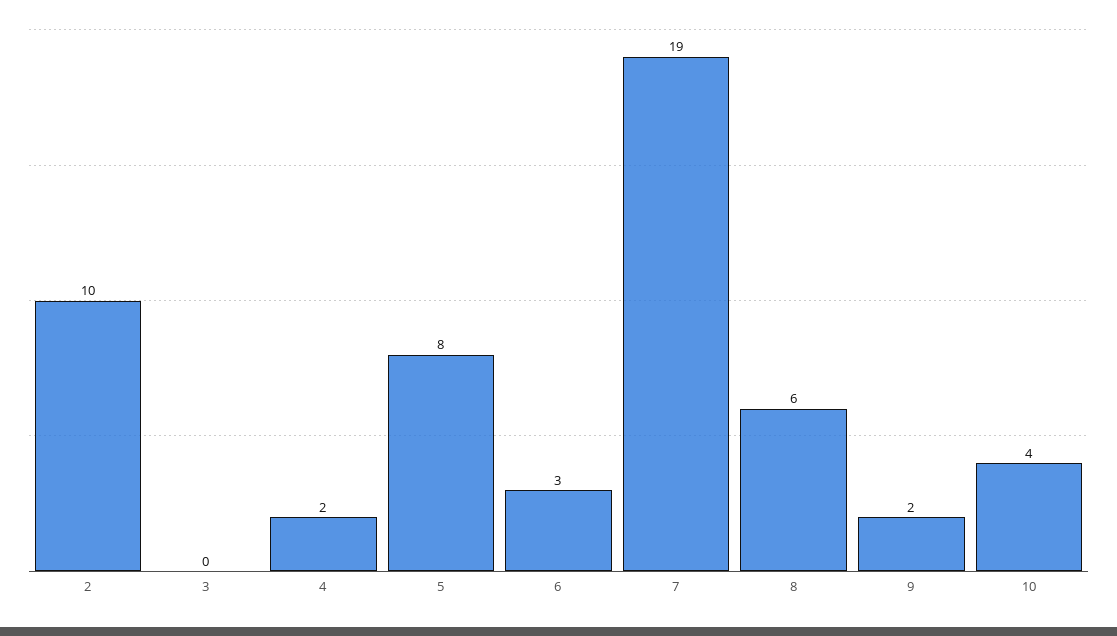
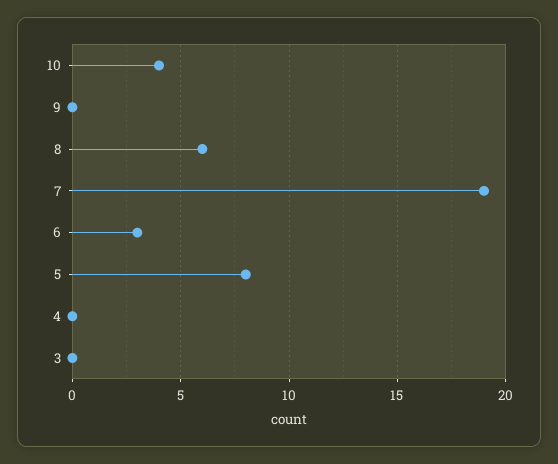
2: 10 -> none
4: 2 -> 0
9: 2 -> 0

